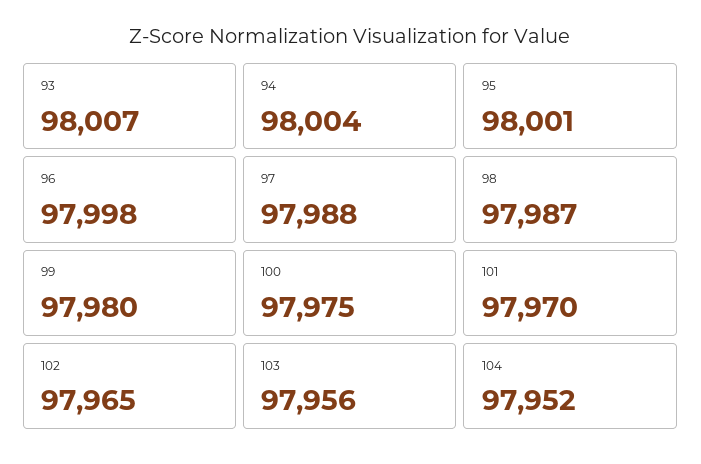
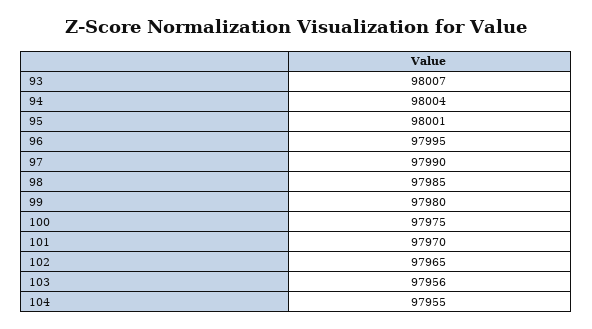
96: 97998 -> 97995
97: 97988 -> 97990
98: 97987 -> 97985
104: 97952 -> 97955

